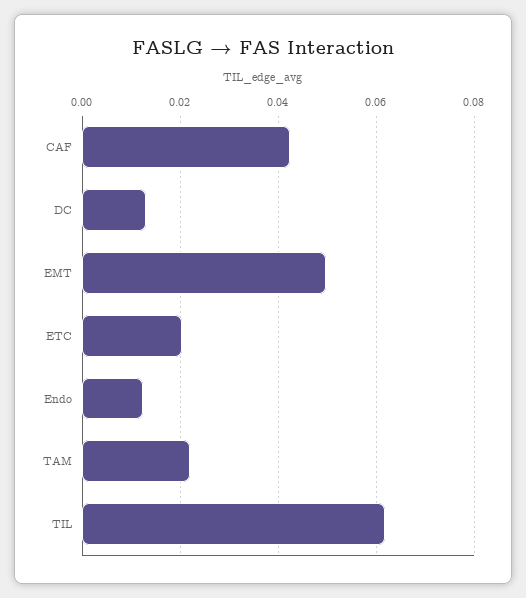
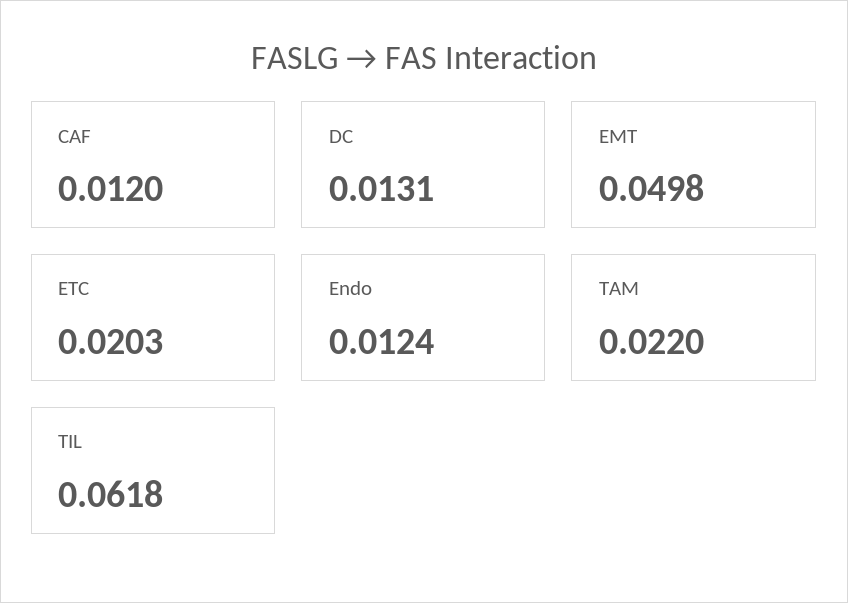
CAF: 0.042 -> 0.012

